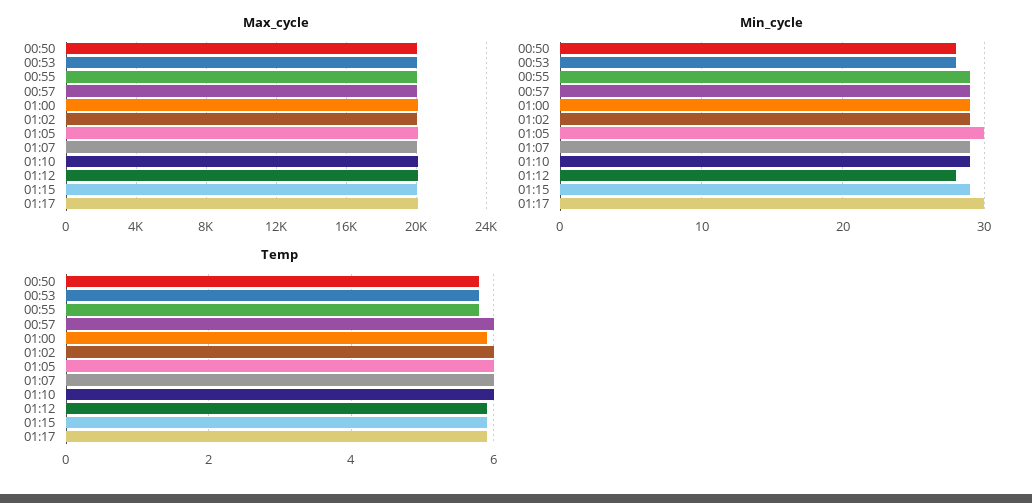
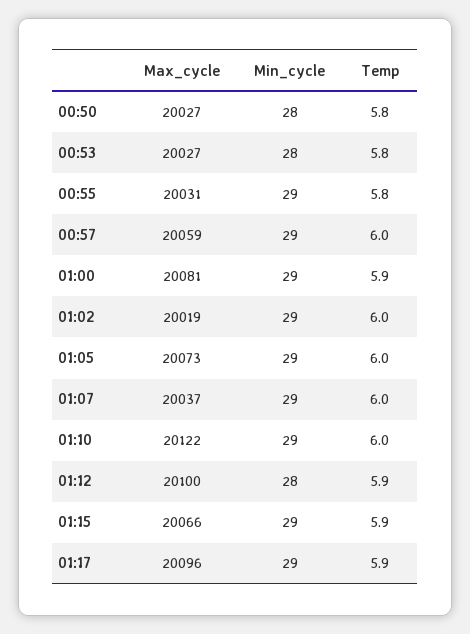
Min_cycle, 01:05: 30 -> 29
Min_cycle, 01:17: 30 -> 29

